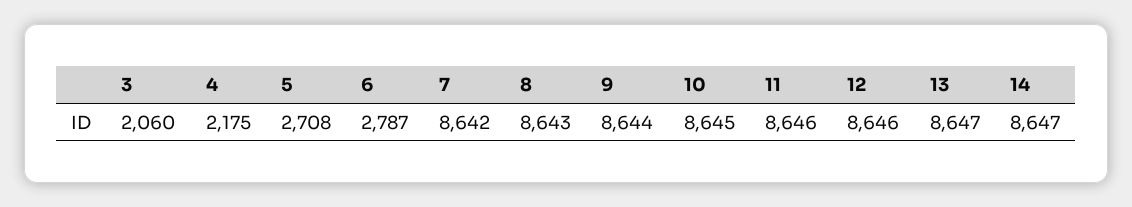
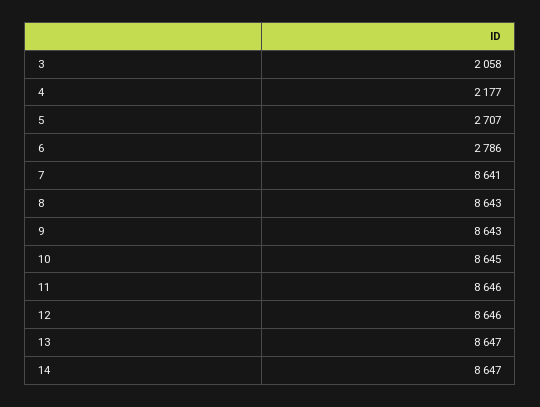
3: 2060 -> 2058
4: 2175 -> 2177
5: 2708 -> 2707
6: 2787 -> 2786
7: 8642 -> 8641
9: 8644 -> 8643

